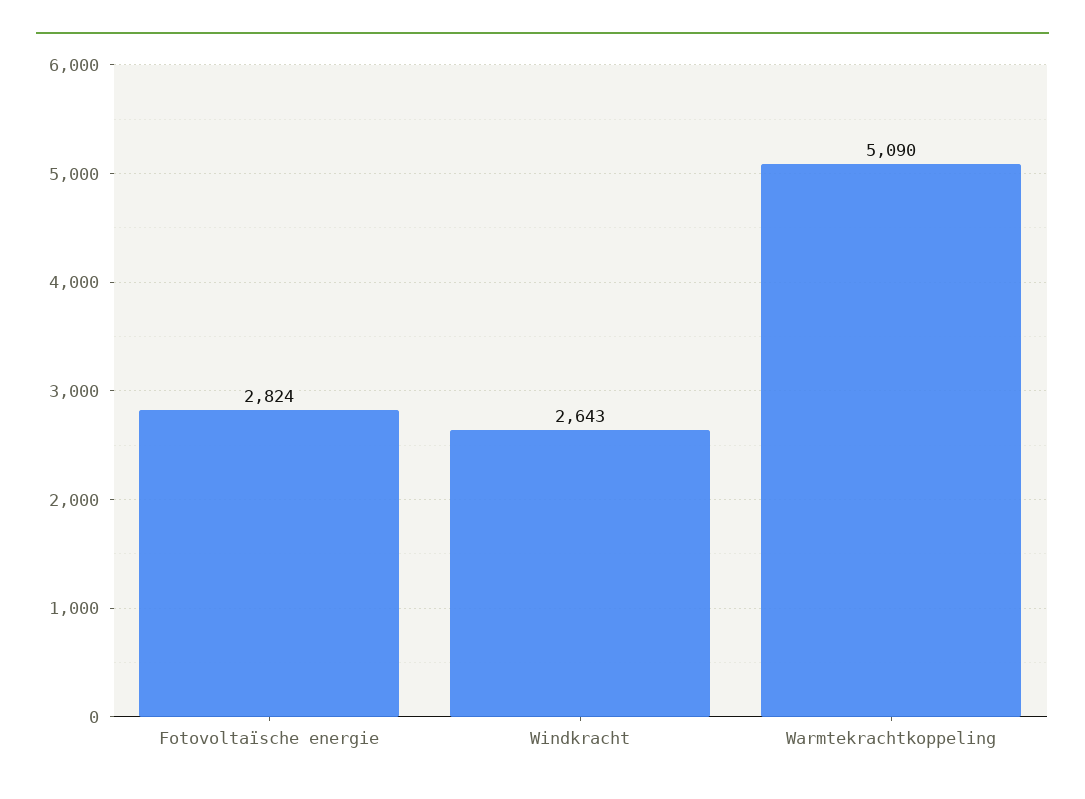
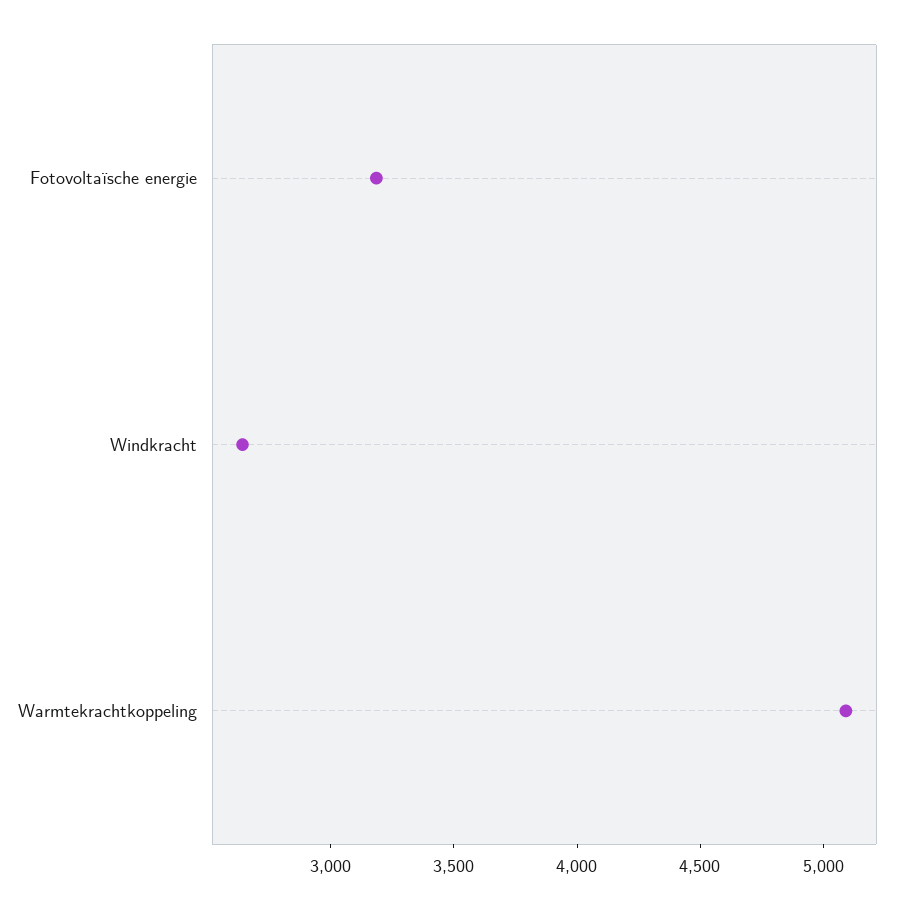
Fotovoltaïsche energie: 2824 -> 3200

